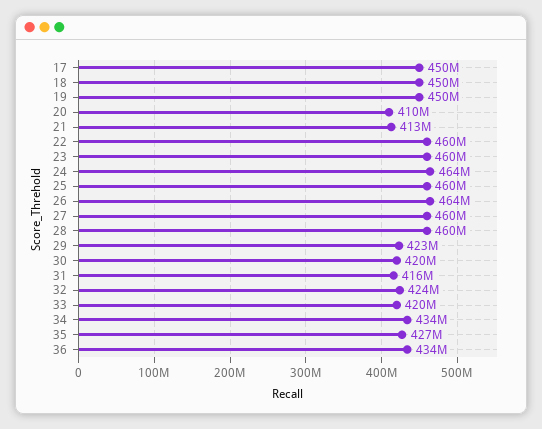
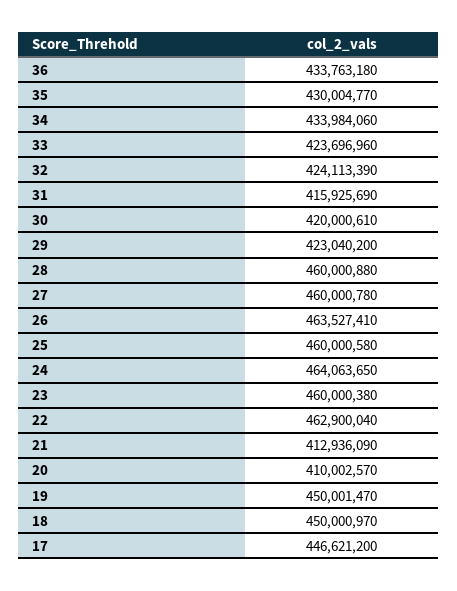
17: 450000000 -> 446621200
22: 460000000 -> 462900040
33: 420000000 -> 423696960
35: 427000000 -> 430004770

